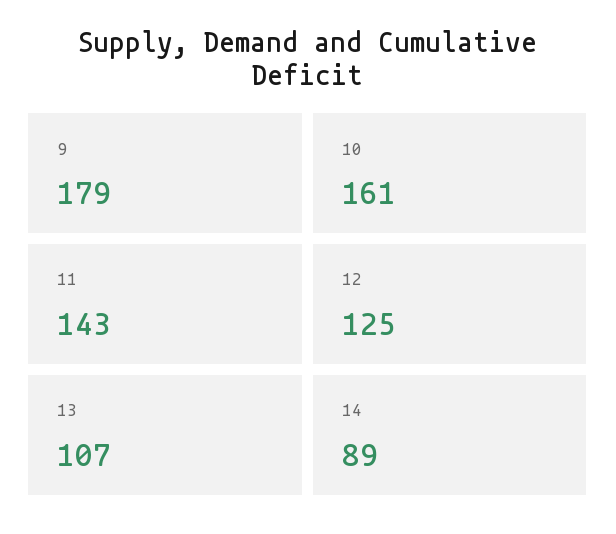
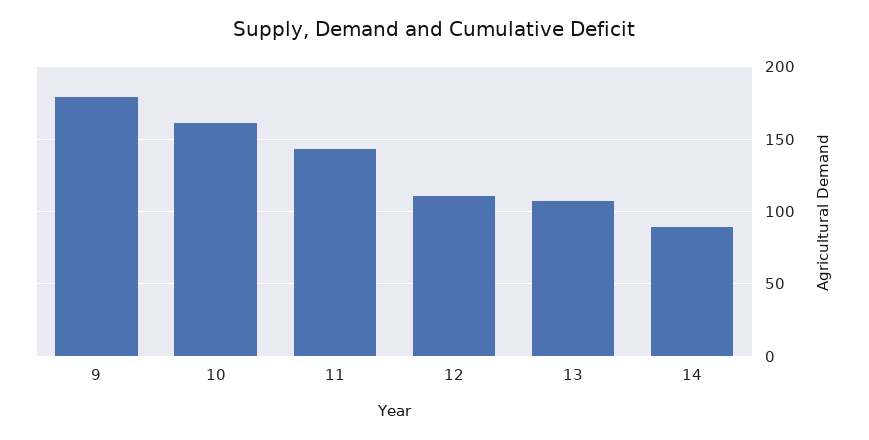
12: 125 -> 110

